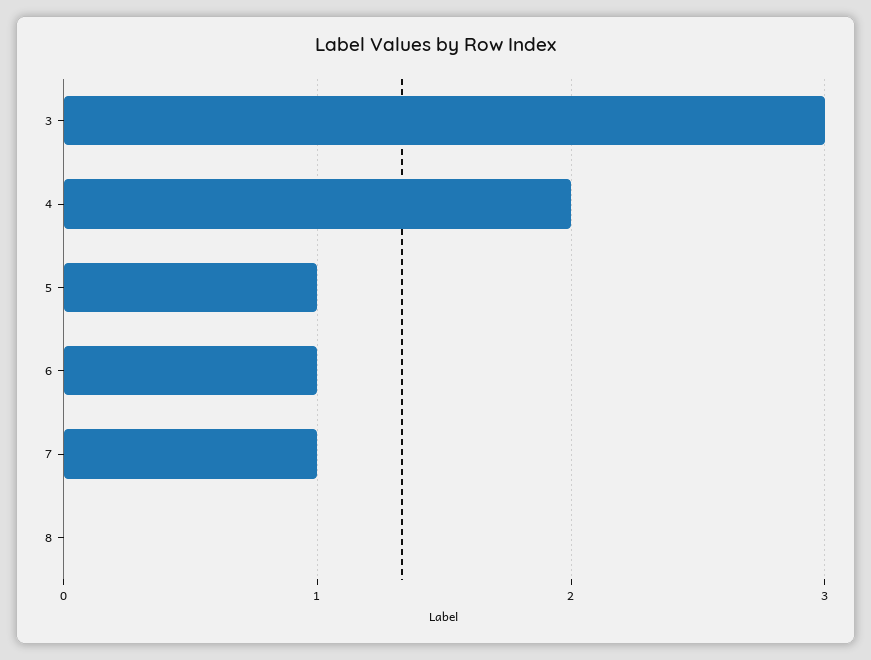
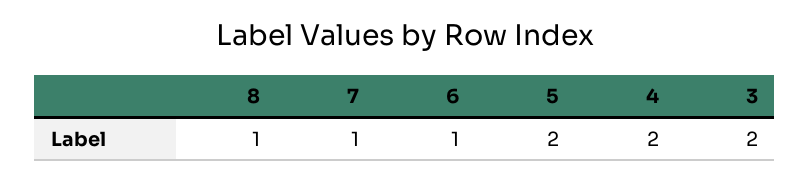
3: 3 -> 2
5: 1 -> 2
8: 0 -> 1

